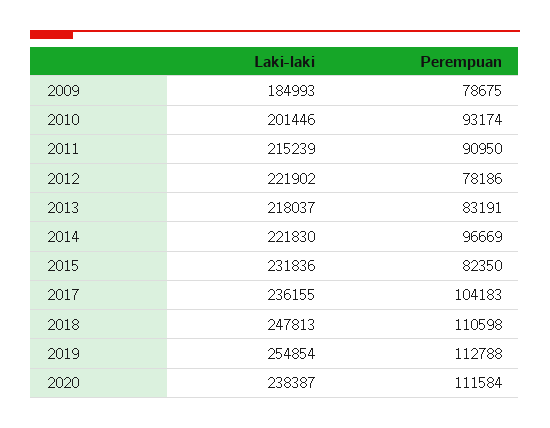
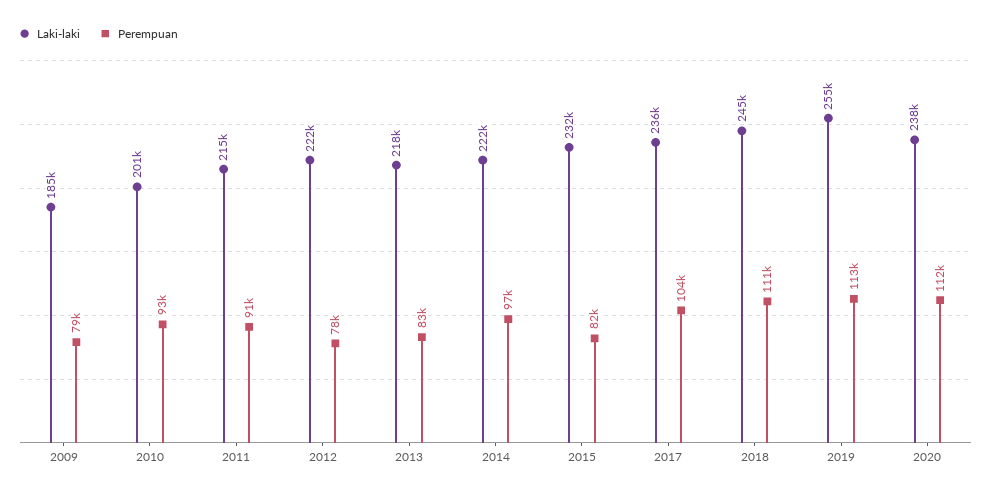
Laki-laki, 2018: 247813 -> 245000

